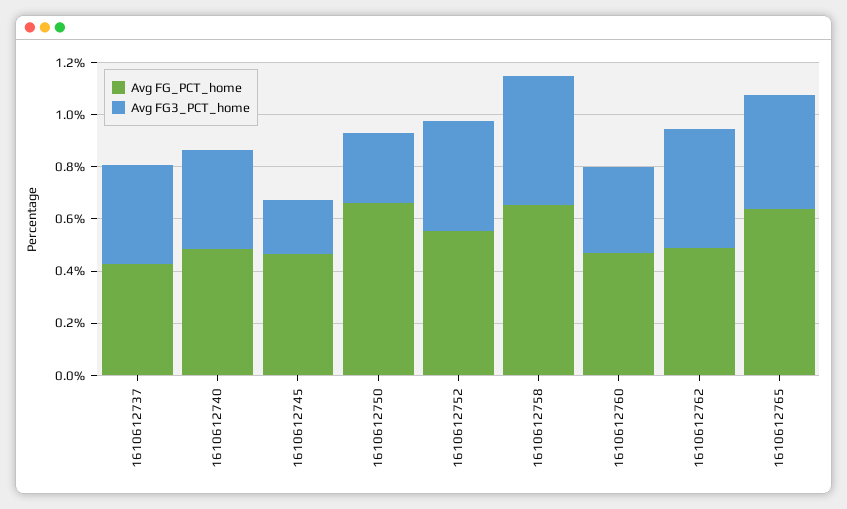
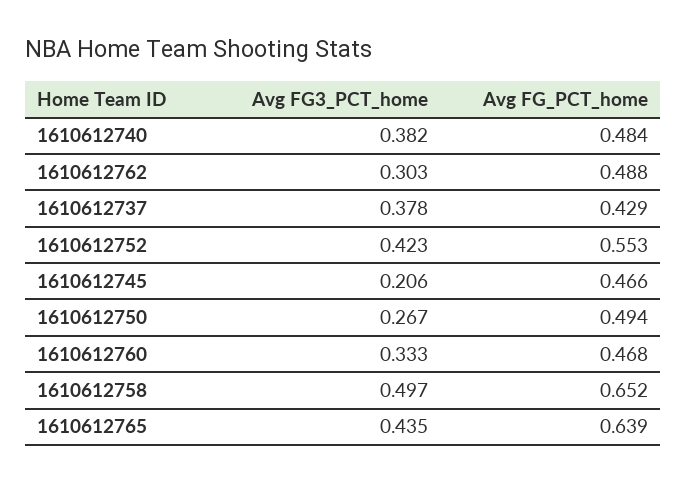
Avg FG_PCT_home, 1610612750: 0.65 -> 0.494
Avg FG3_PCT_home, 1610612762: 0.45 -> 0.303

